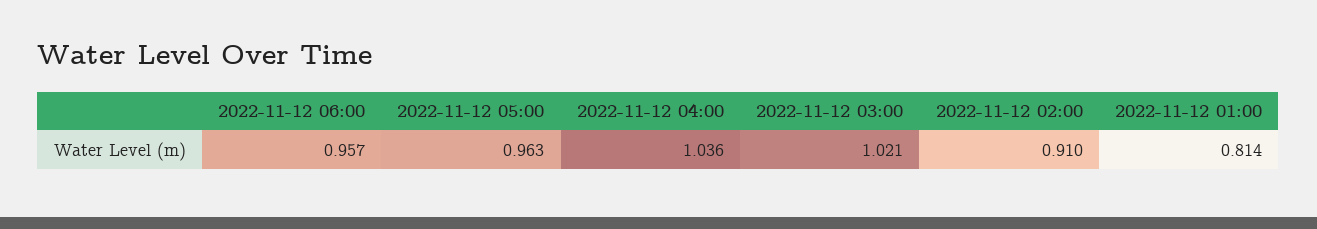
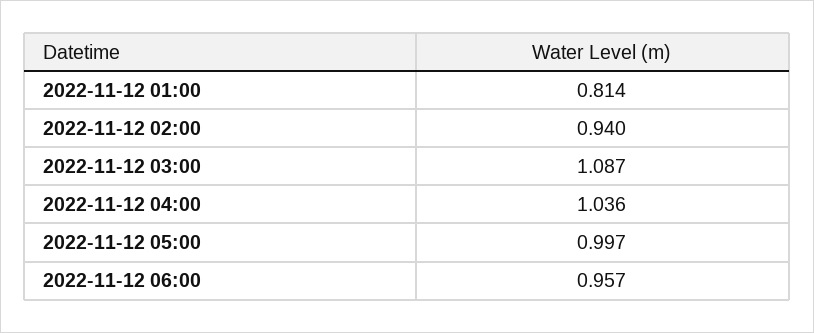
2022-11-12 05:00: 0.963 -> 0.997
2022-11-12 03:00: 1.021 -> 1.087
2022-11-12 02:00: 0.91 -> 0.94

